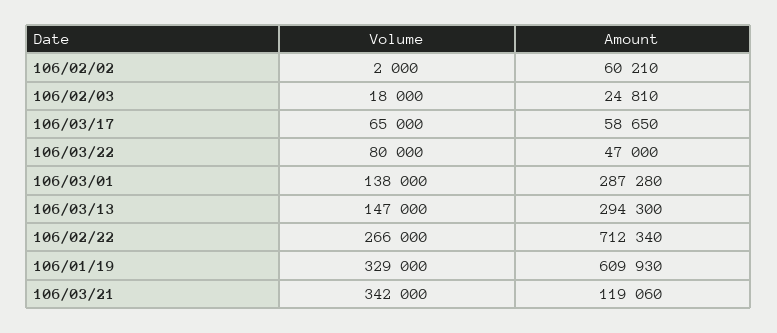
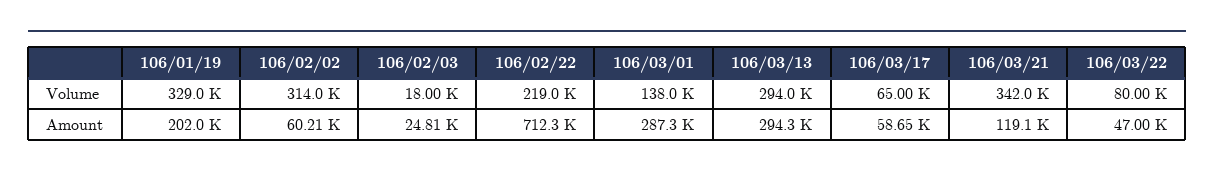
Volume, 106/02/02: 2000 -> 314000
Volume, 106/03/13: 147000 -> 294000
Volume, 106/02/22: 266000 -> 219000
Amount, 106/01/19: 609930 -> 202000

